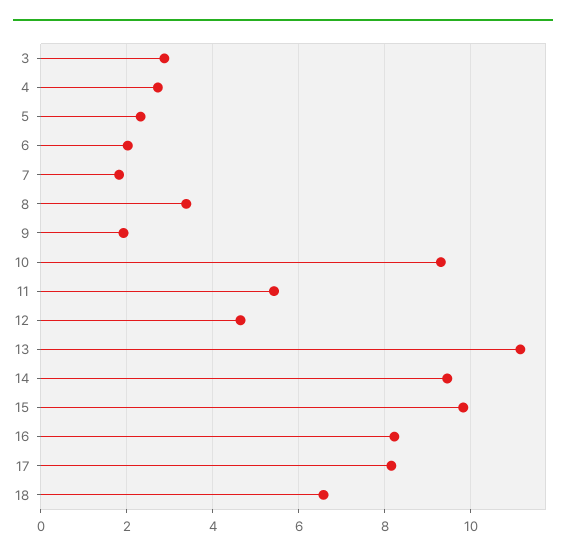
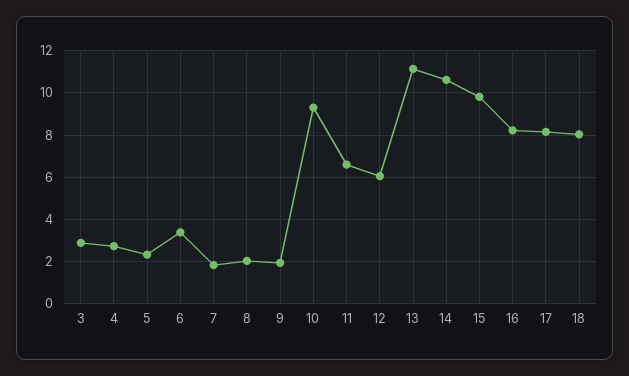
6: 2 -> 3.5
8: 3.4 -> 2
11: 5.4 -> 6.5
12: 4.6 -> 6
14: 9.4 -> 10.5
18: 6.6 -> 8

